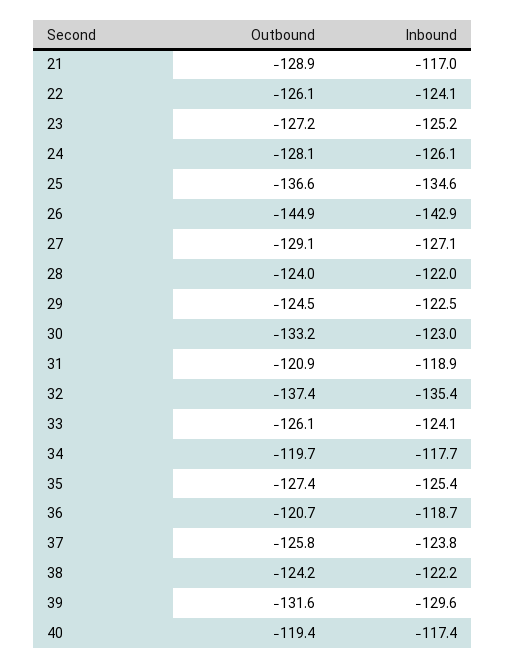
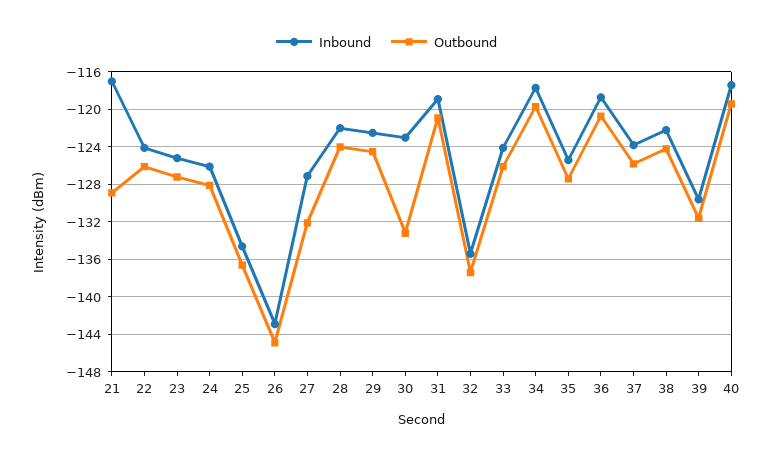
Outbound, 27: -129.1 -> -132

